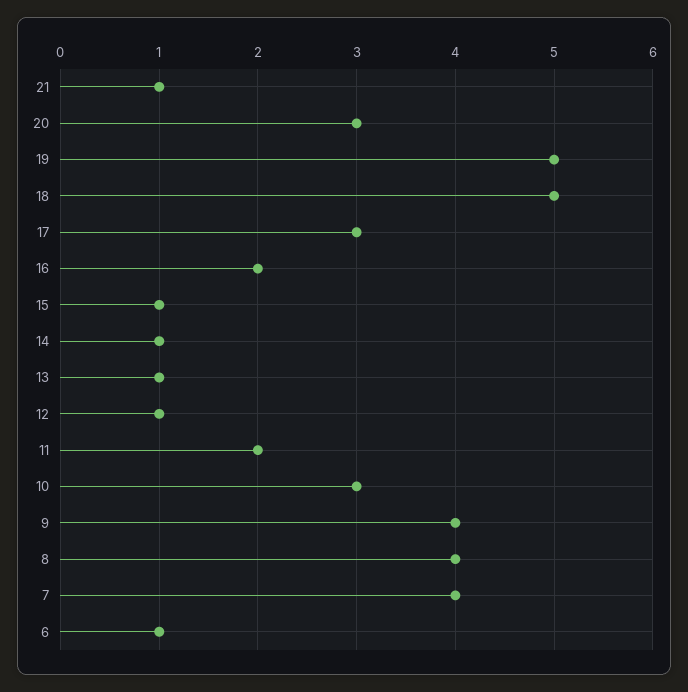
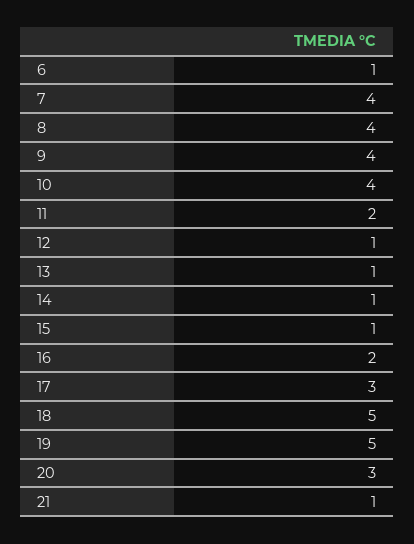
10: 3 -> 4

